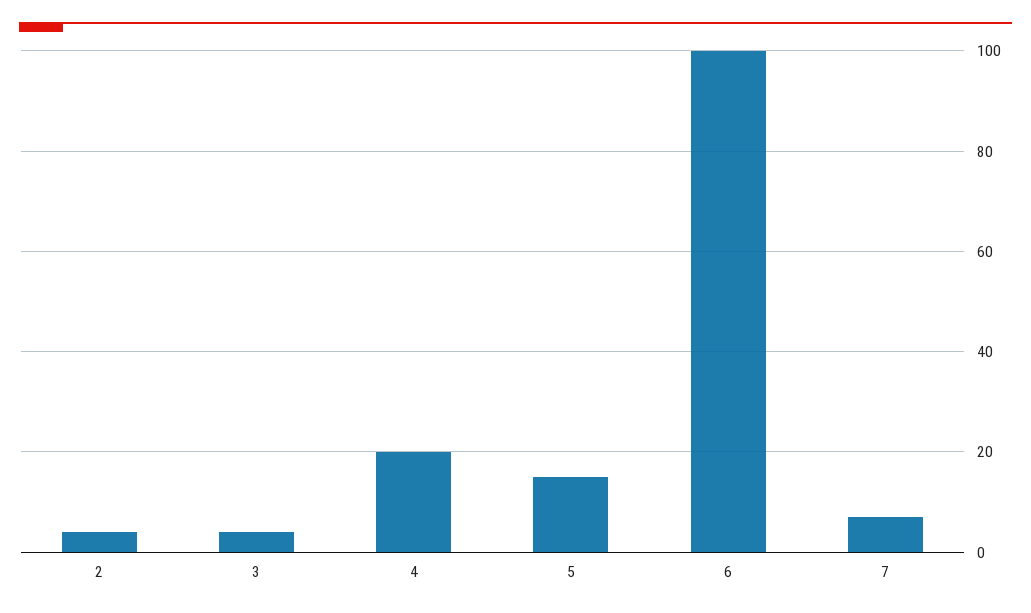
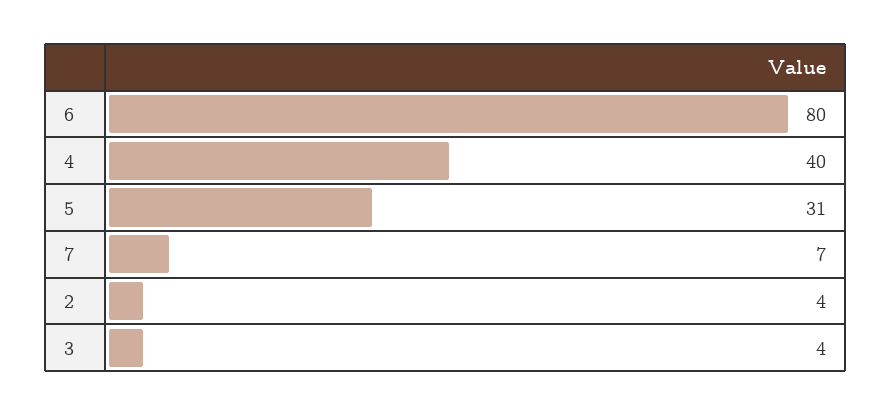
4: 20 -> 40
5: 15 -> 31
6: 100 -> 80

